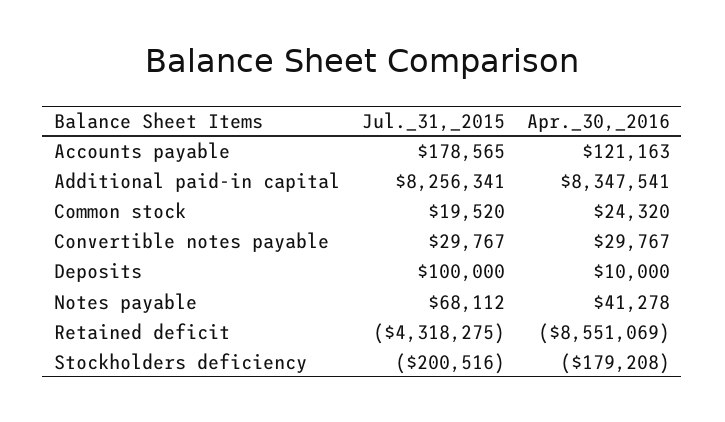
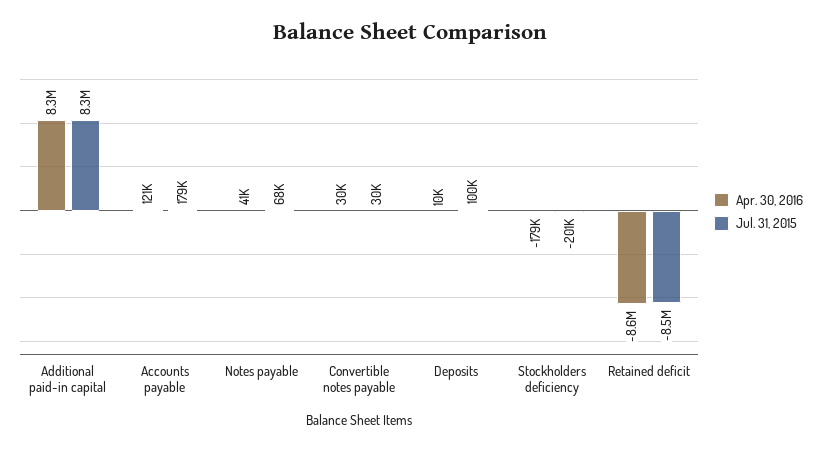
Jul._31,_2015, Common stock: 19520 -> none
Apr._30,_2016, Common stock: 24320 -> none
Jul._31,_2015, Retained deficit: -4318275 -> -8500000

